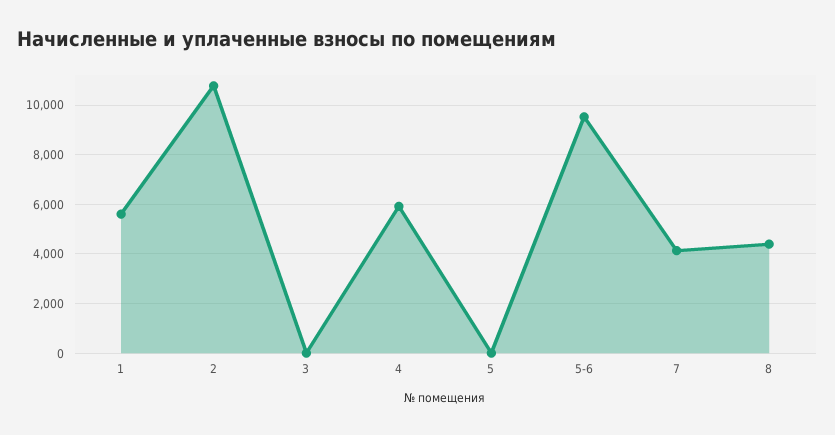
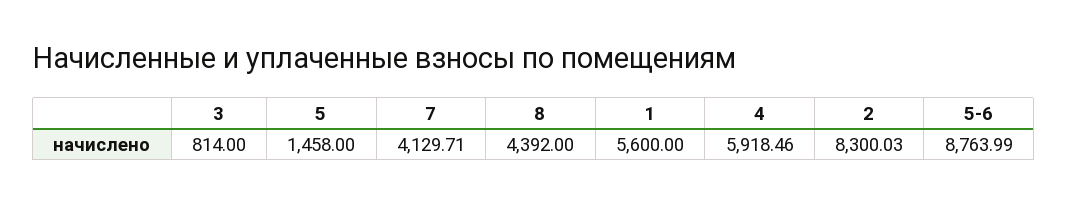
2: 10750 -> 8300.03
3: 0 -> 814
5: 0 -> 1458
5-6: 9500 -> 8763.99

